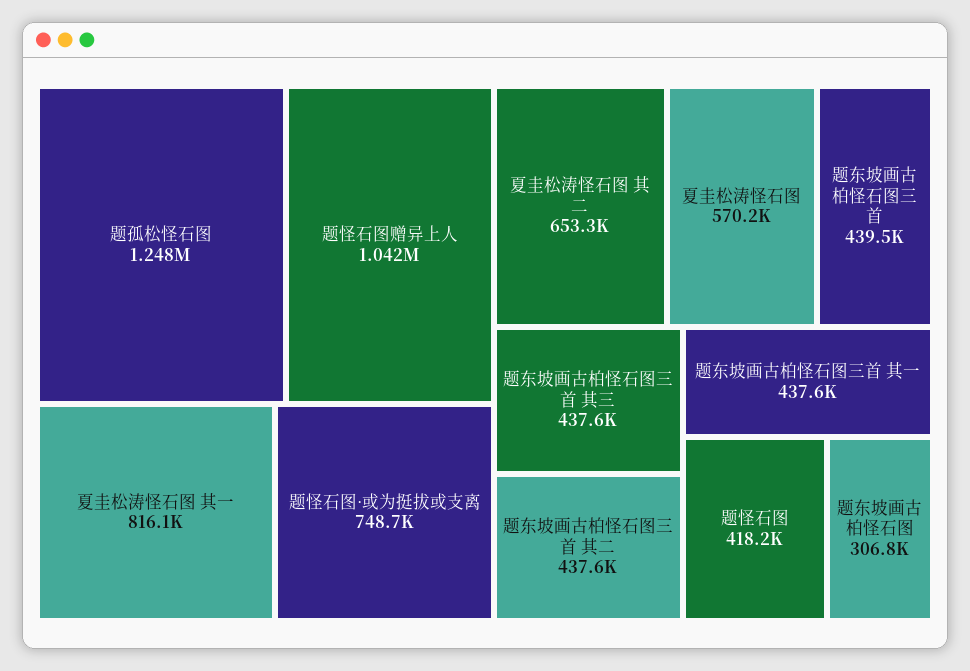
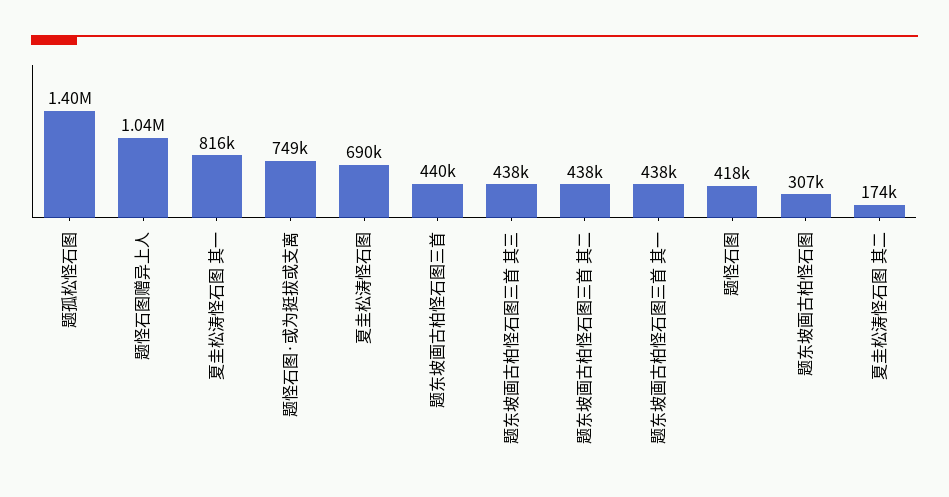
题孤松怪石图: 1248000 -> 1400000
夏圭松涛怪石图 其二: 653300 -> 174000
夏圭松涛怪石图: 570200 -> 690000

